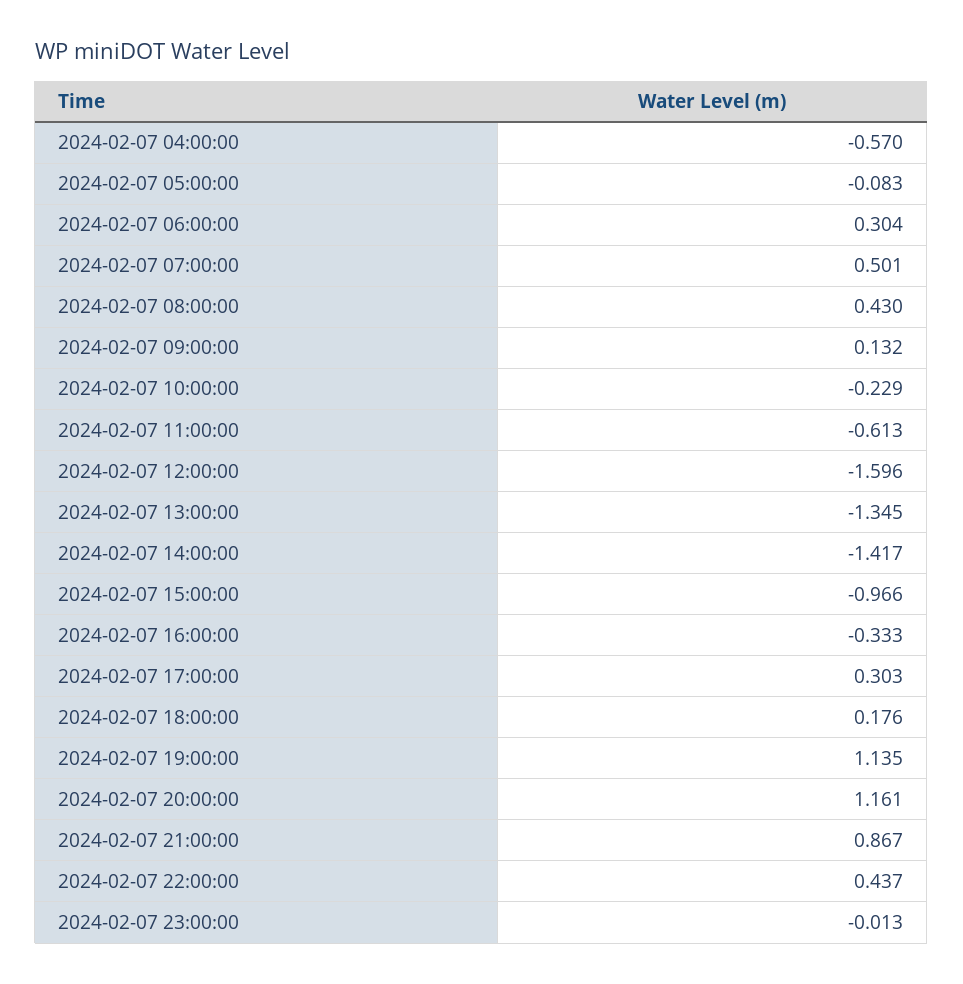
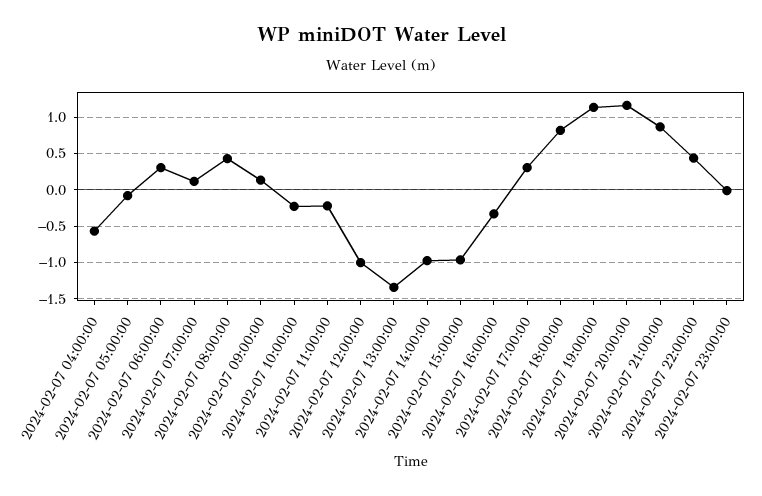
2024-02-07 07:00:00: 0.501 -> 0.1
2024-02-07 11:00:00: -0.613 -> -0.2
2024-02-07 12:00:00: -1.596 -> -1
2024-02-07 14:00:00: -1.417 -> -1
2024-02-07 18:00:00: 0.176 -> 0.8

